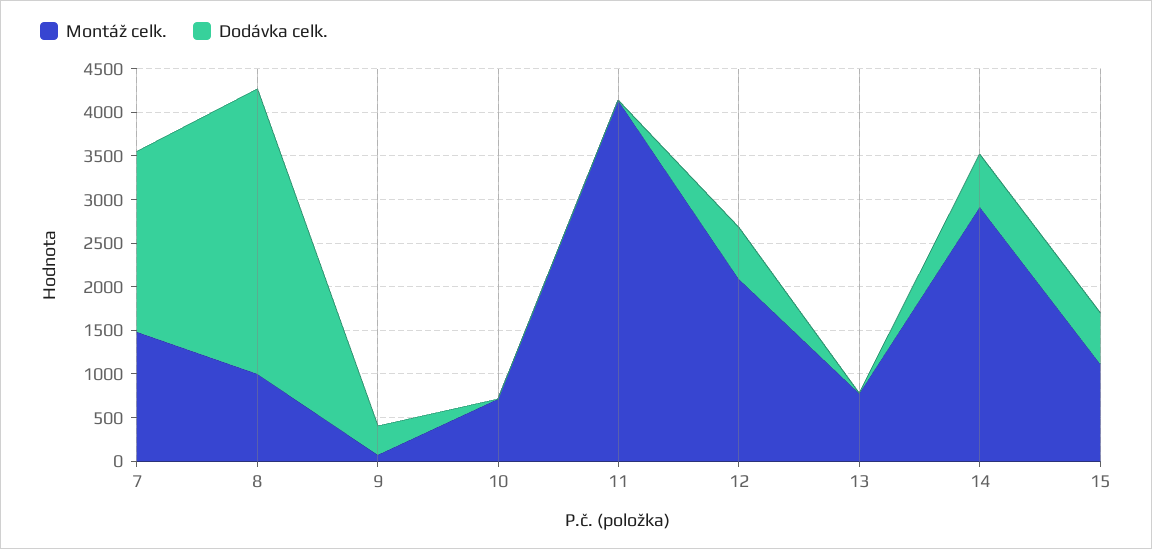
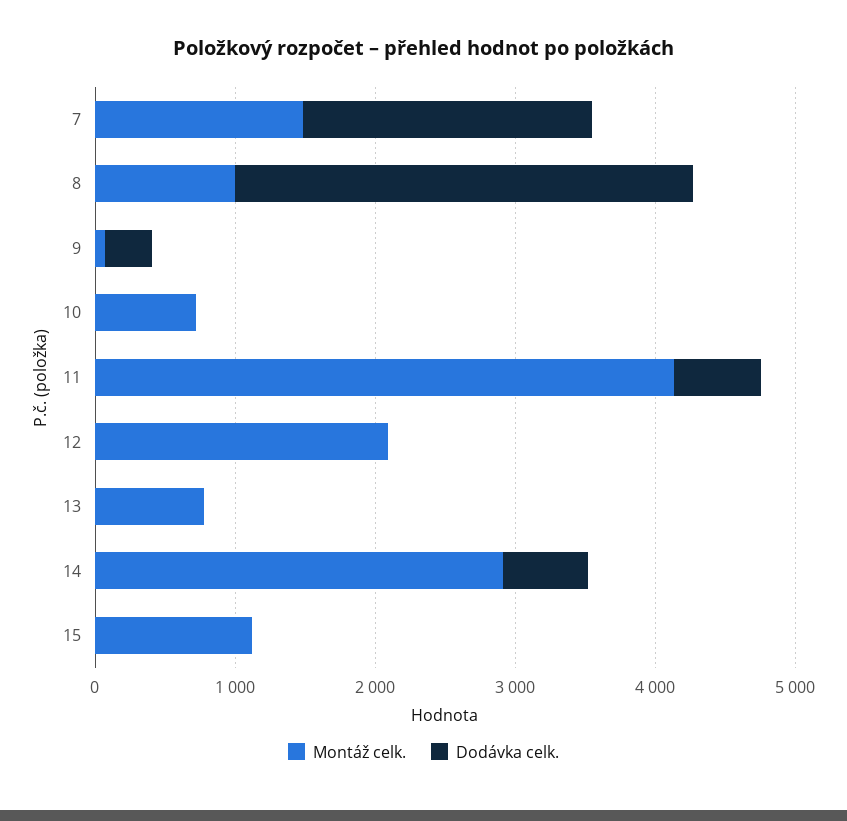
Dodávka celk., 11: 0 -> 600
Dodávka celk., 12: 600 -> 0
Dodávka celk., 15: 600 -> 0

